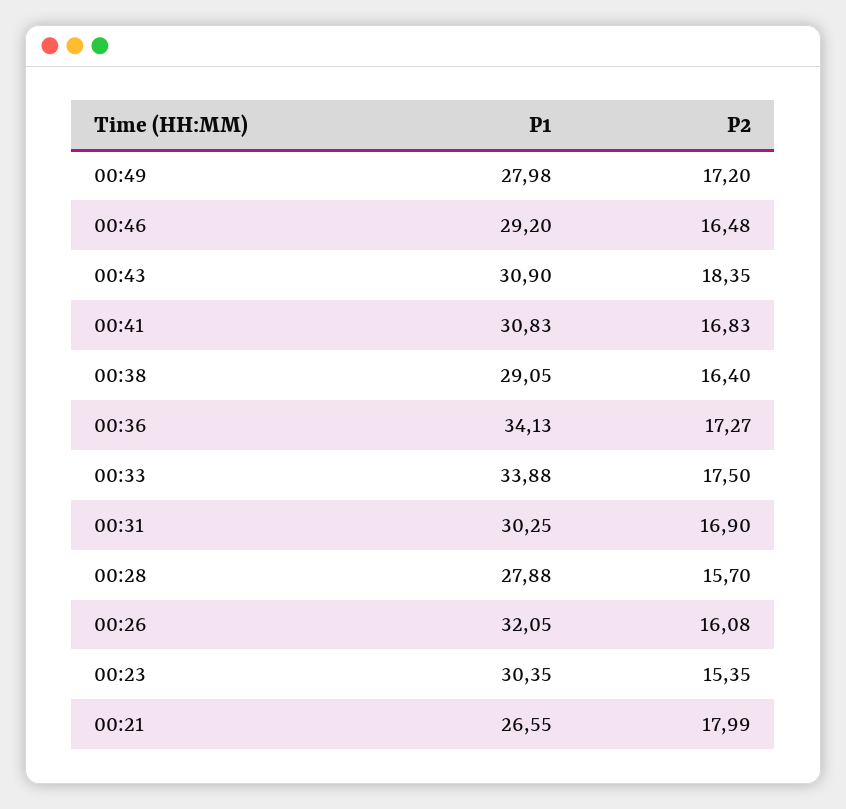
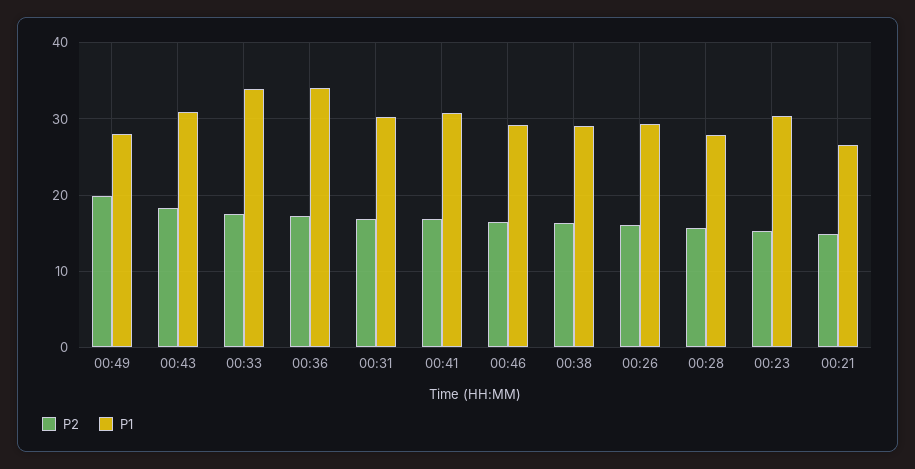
P2, 00:49: 17.2 -> 20
P1, 00:26: 32.05 -> 29
P2, 00:21: 17.99 -> 15

